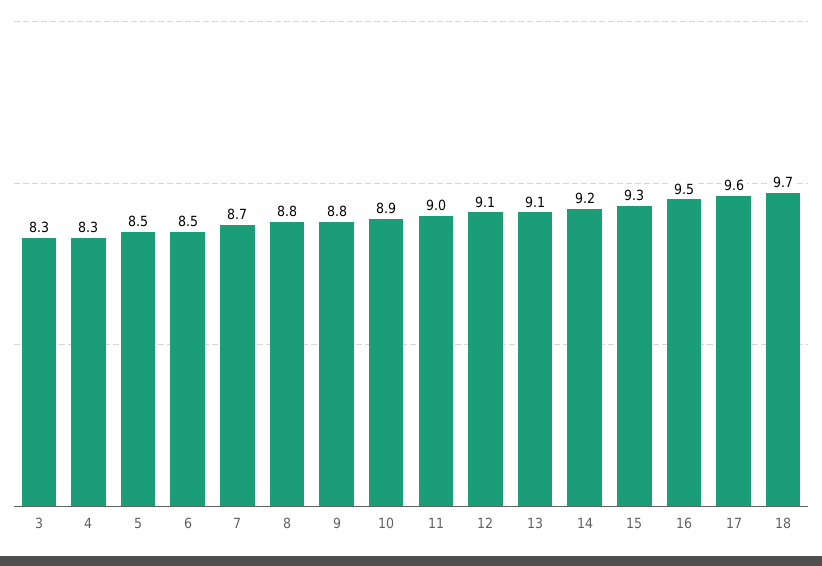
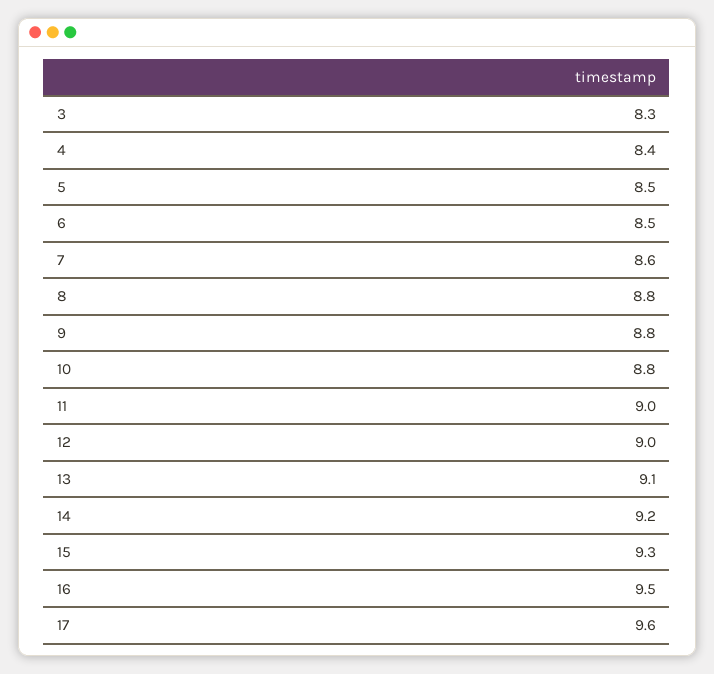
4: 8.3 -> 8.4
7: 8.7 -> 8.6
10: 8.9 -> 8.8
12: 9.1 -> 9
18: 9.7 -> none

